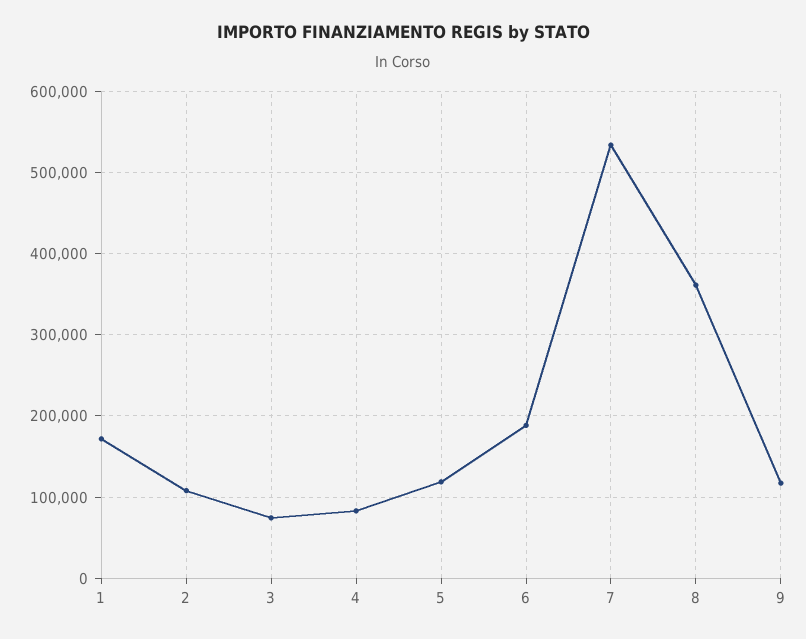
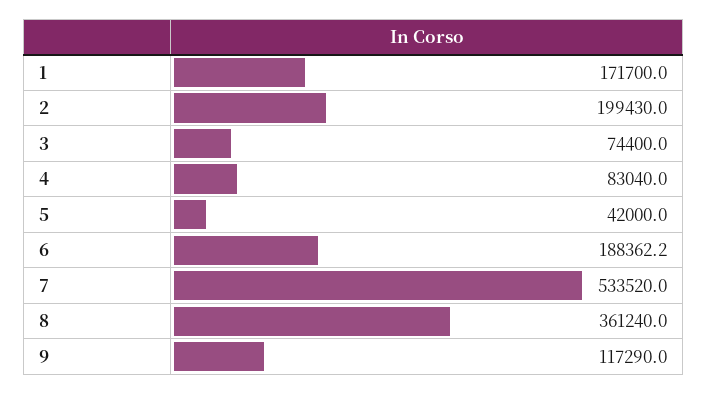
2: 110000 -> 199430
5: 120000 -> 42000

